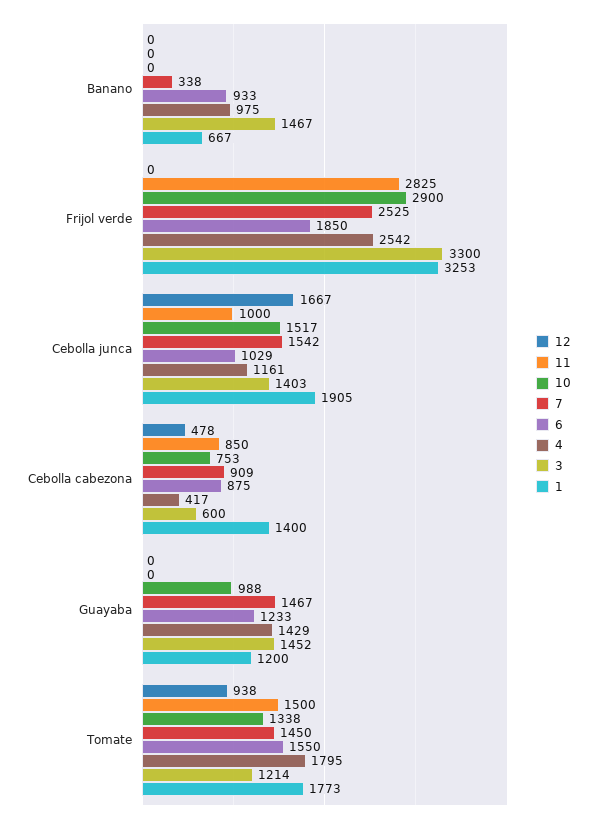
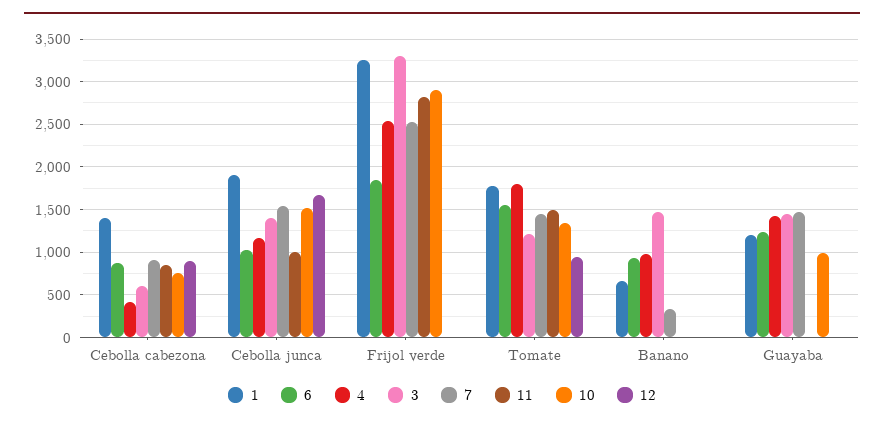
12, Cebolla cabezona: 478 -> 900

